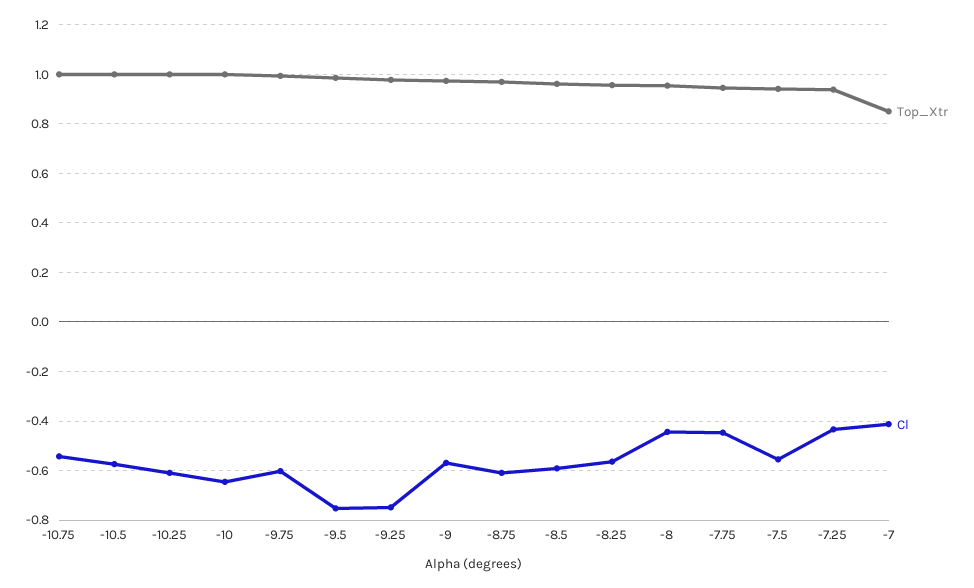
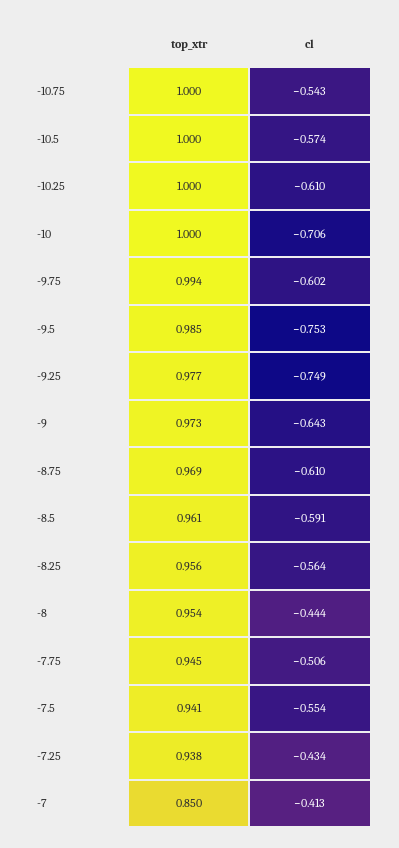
Cl, -10: -0.65 -> -0.706
Cl, -9: -0.575 -> -0.643
Cl, -7.75: -0.45 -> -0.506

